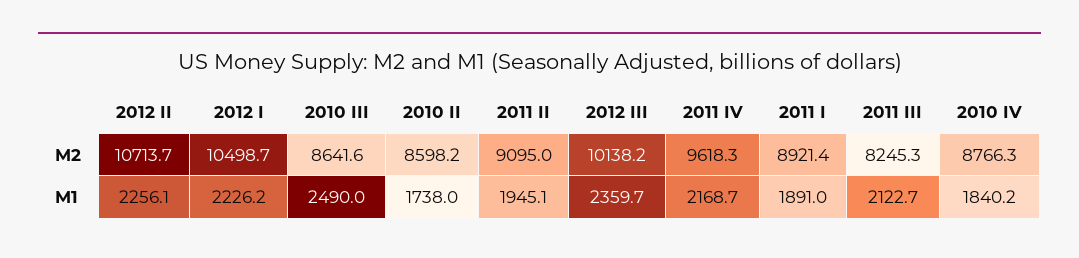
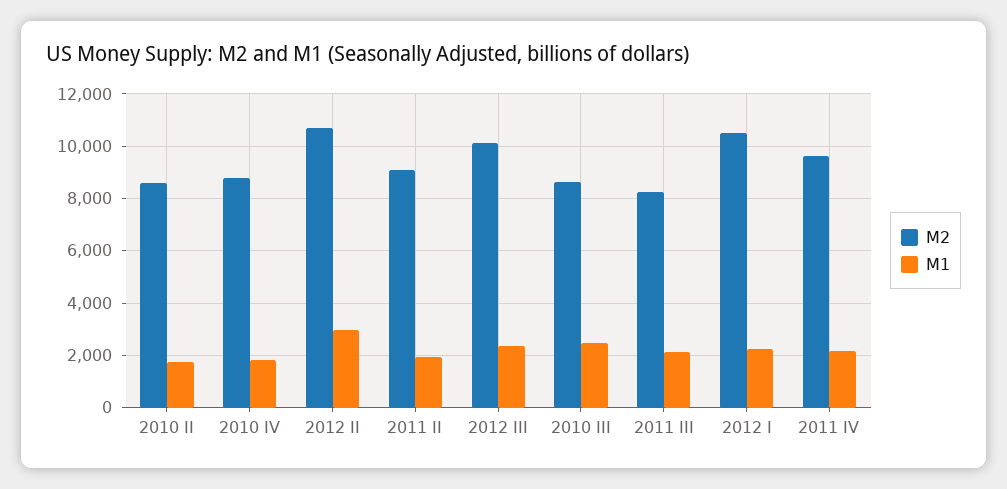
M2, 2011 I: 8921.4 -> none
M1, 2012 II: 2256.1 -> 3000
M1, 2011 I: 1891 -> none

